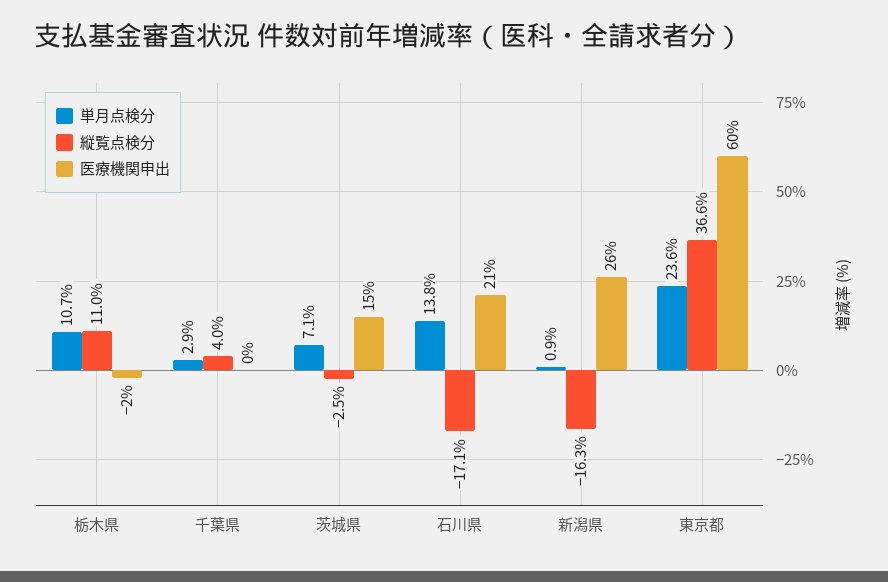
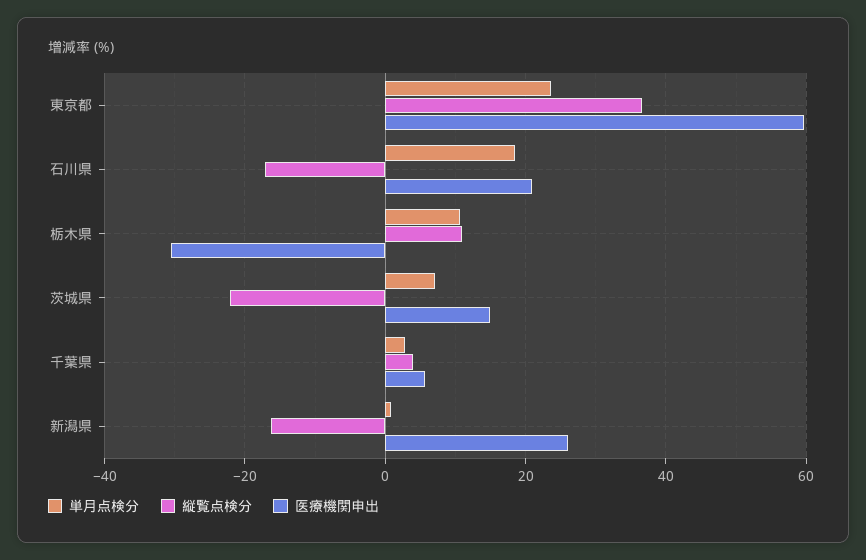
医療機関申出, 栃木県: -2 -> -30
医療機関申出, 千葉県: 0 -> 6
縦覧点検分, 茨城県: -2.5 -> -22
単月点検分, 石川県: 13.8 -> 18

